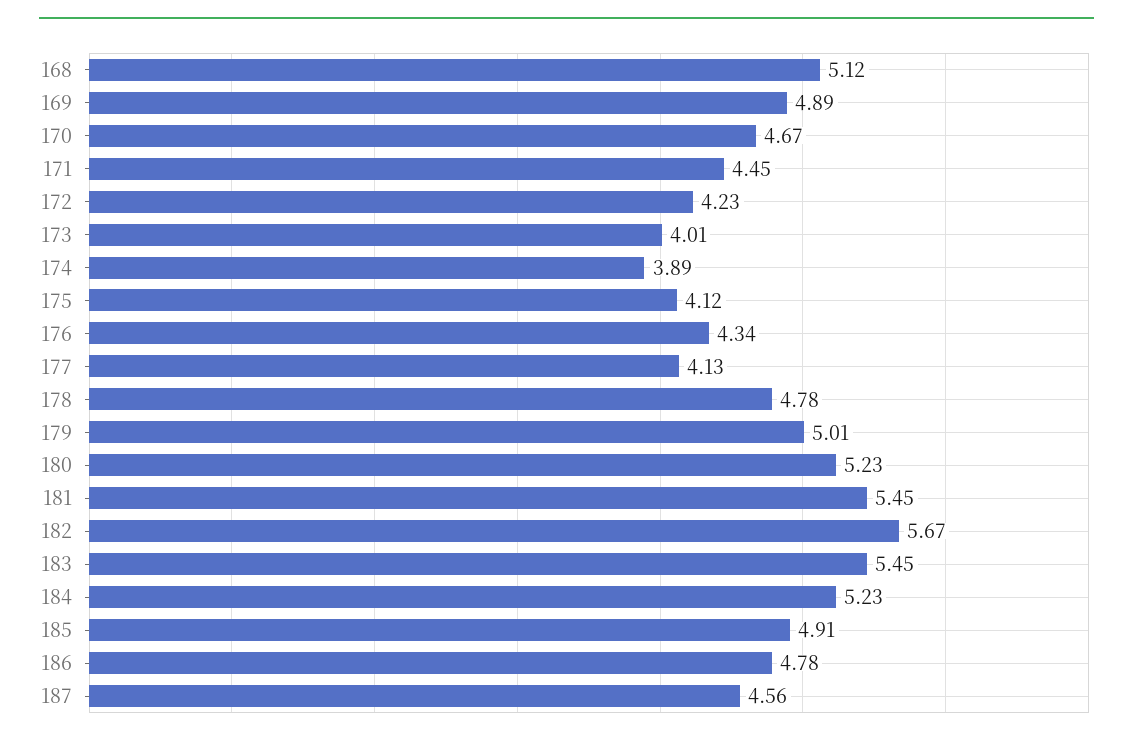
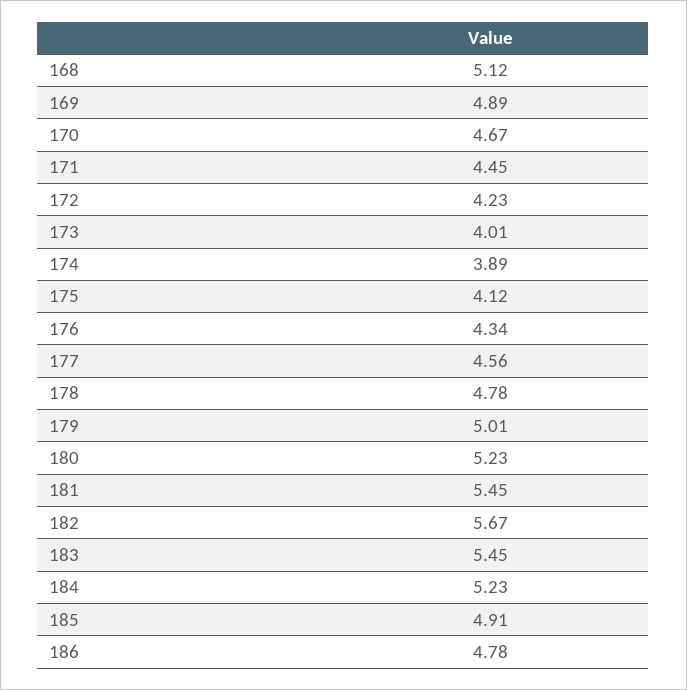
177: 4.13 -> 4.56
187: 4.56 -> none

